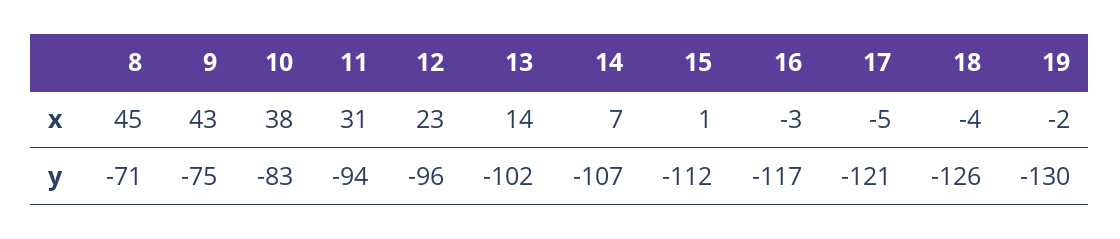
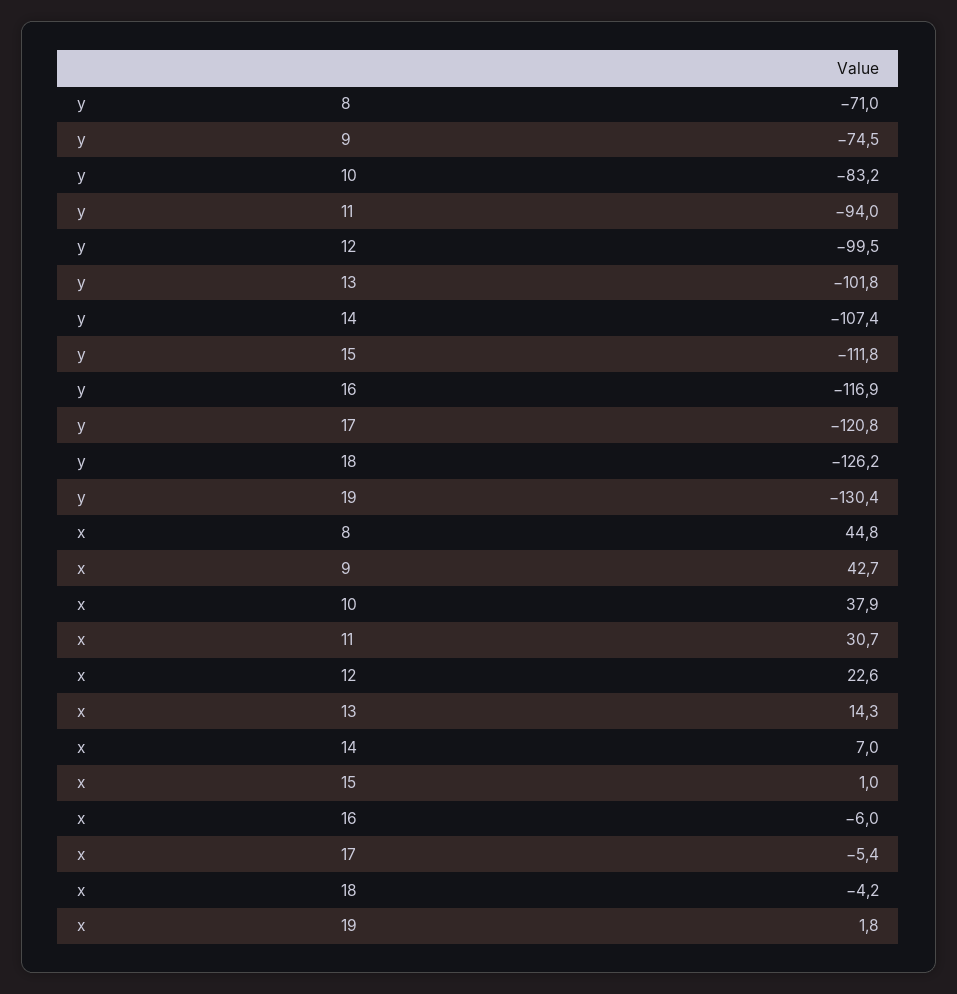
16, x: -3 -> -6
19, x: -2 -> 1.8
12, y: -96 -> -99.5

